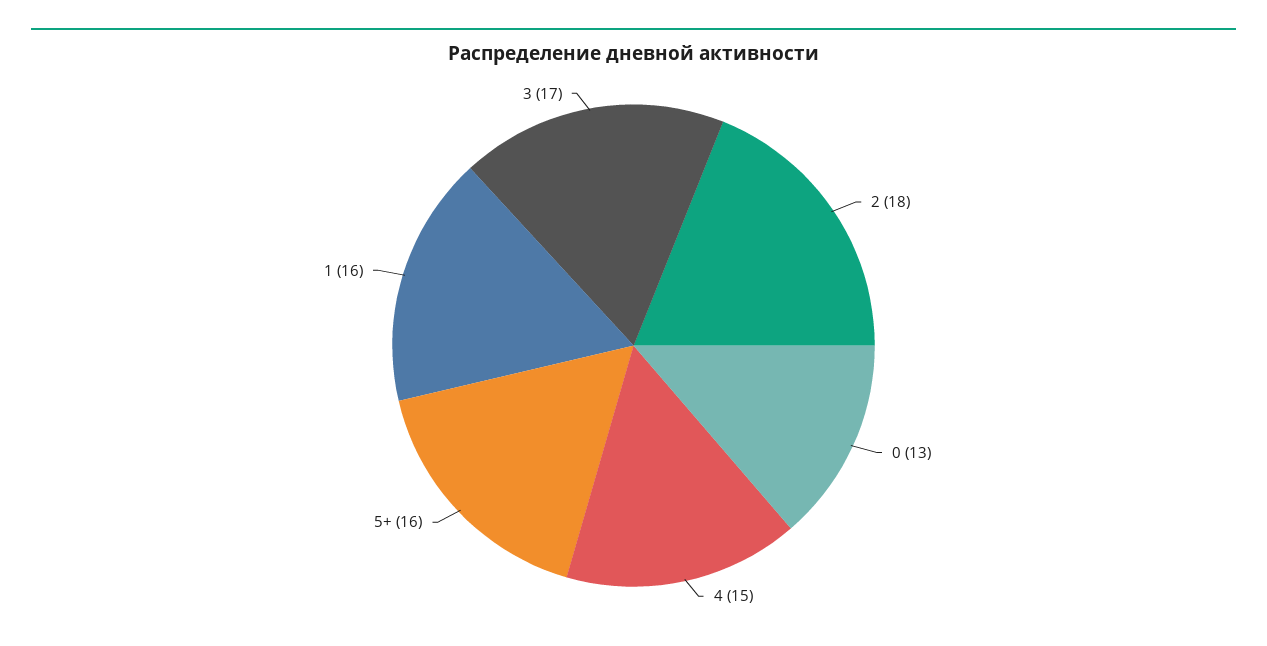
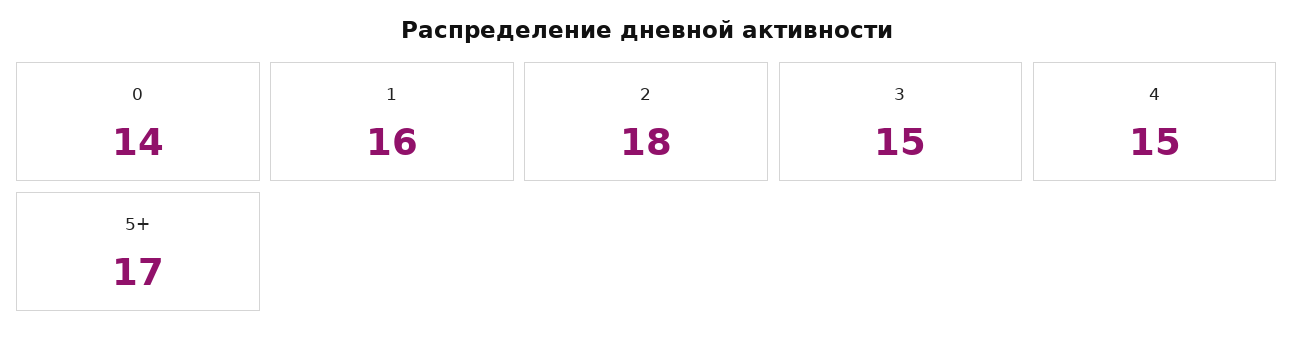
0: 13 -> 14
5+: 16 -> 17
3: 17 -> 15

